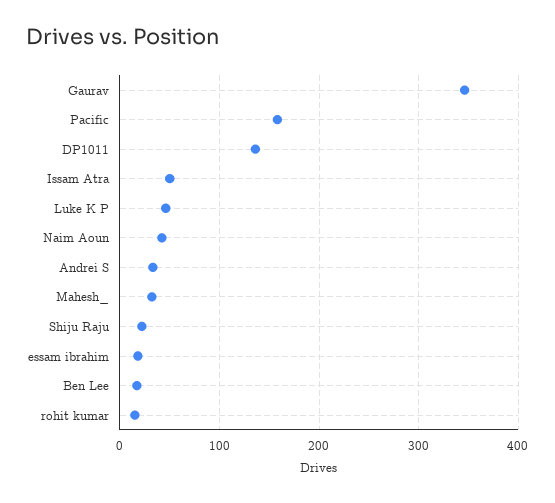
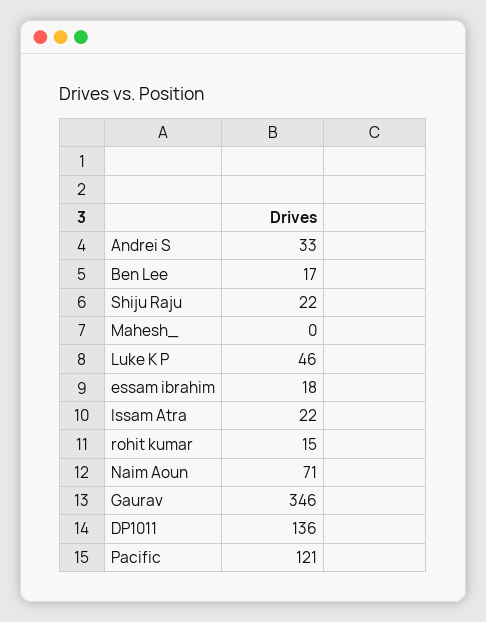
Pacific: 160 -> 121
Issam Atra: 50 -> 22
Naim Aoun: 40 -> 71
Mahesh_: 30 -> 0

